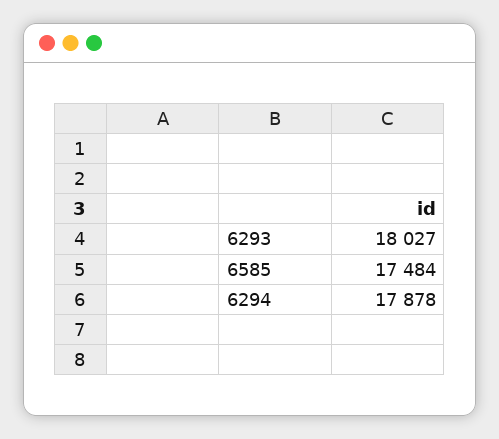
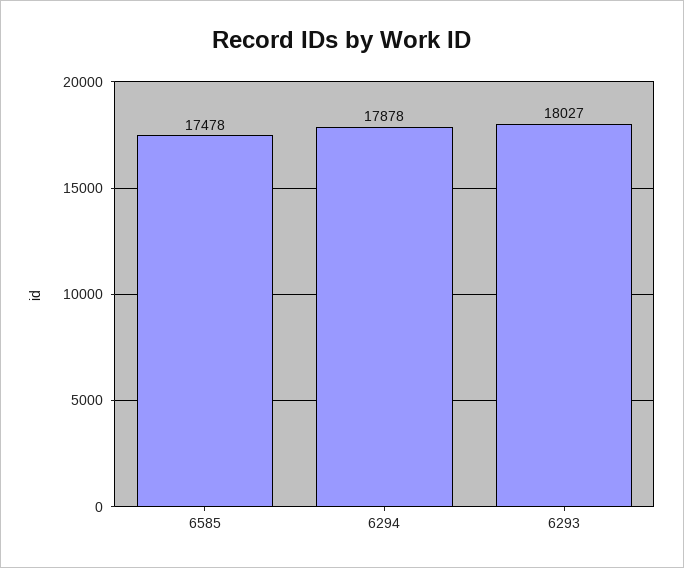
6585: 17484 -> 17478

